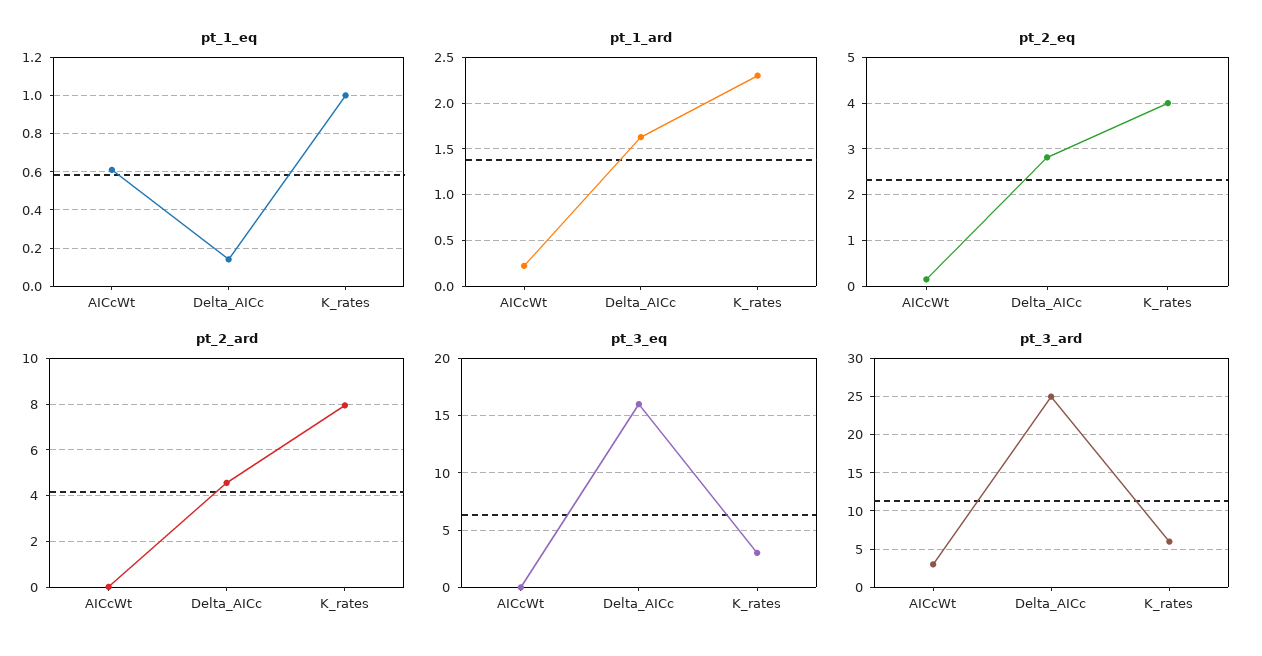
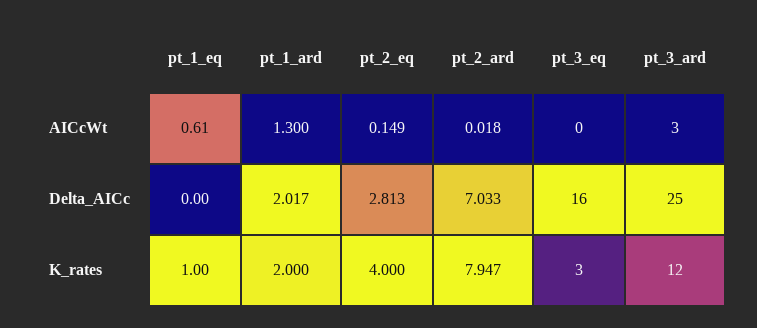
pt_1_eq, Delta_AICc: 0.15 -> 0
pt_1_ard, AICcWt: 0.2 -> 1.3
pt_1_ard, Delta_AICc: 1.6 -> 2.017
pt_1_ard, K_rates: 2.3 -> 2
pt_2_ard, Delta_AICc: 4.5 -> 7.033
pt_3_ard, K_rates: 6 -> 12

